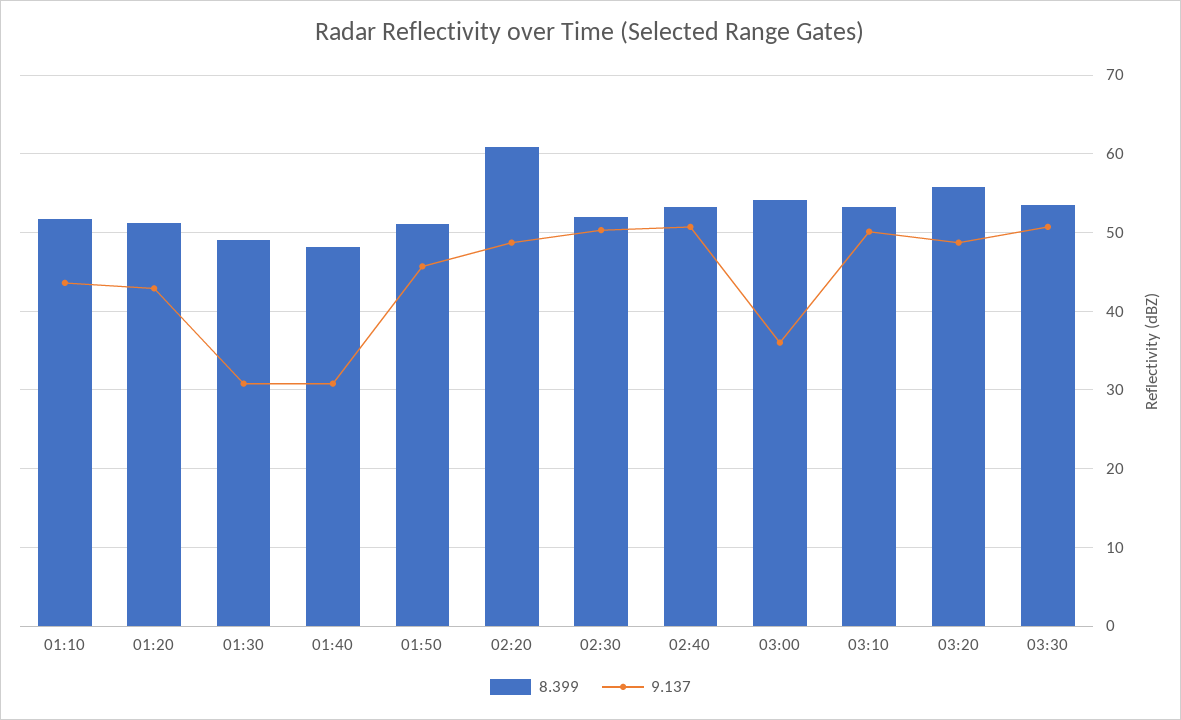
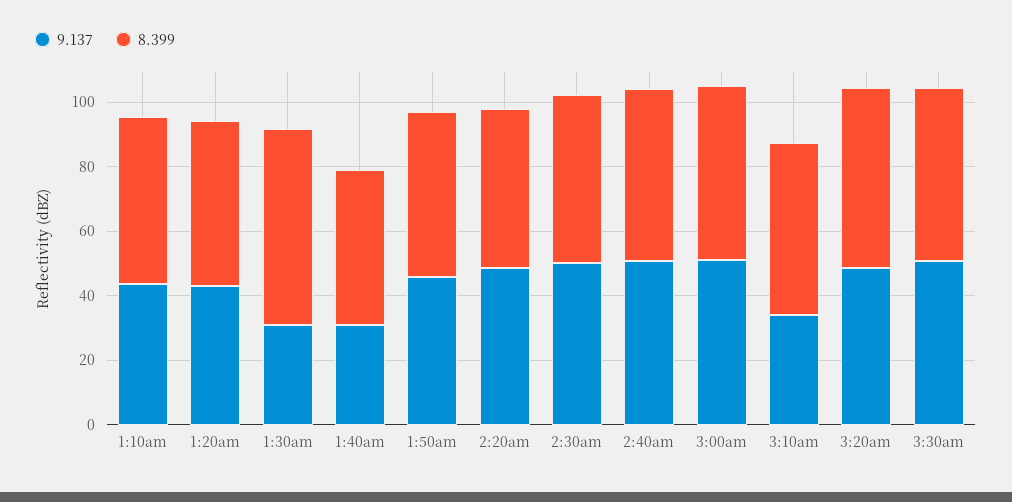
8.399, 01:30: 49 -> 60
8.399, 02:20: 61 -> 50
9.137, 03:00: 36 -> 50
9.137, 03:10: 50 -> 35

